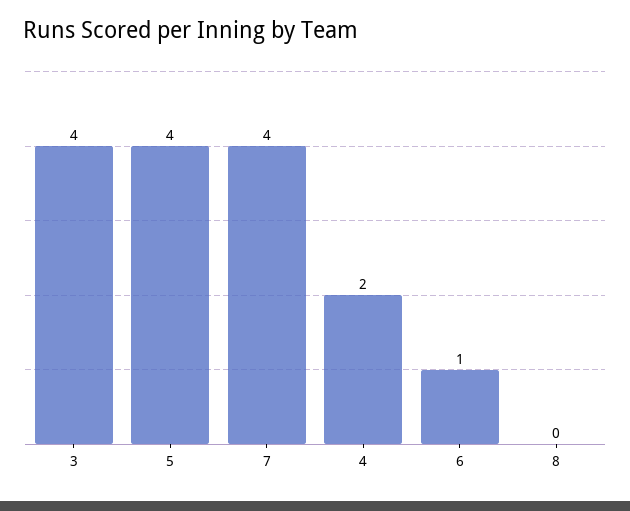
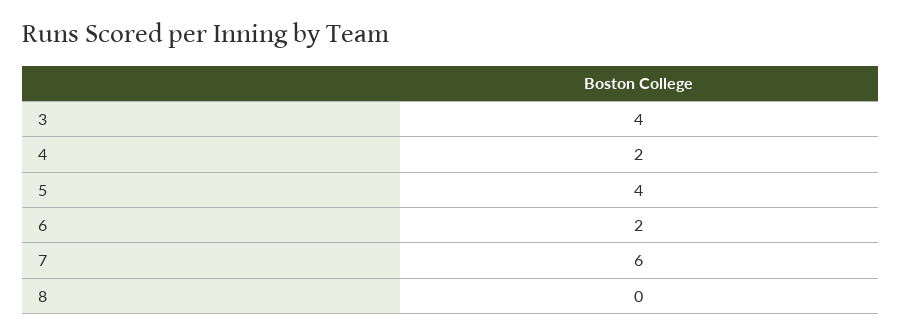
7: 4 -> 6
6: 1 -> 2

